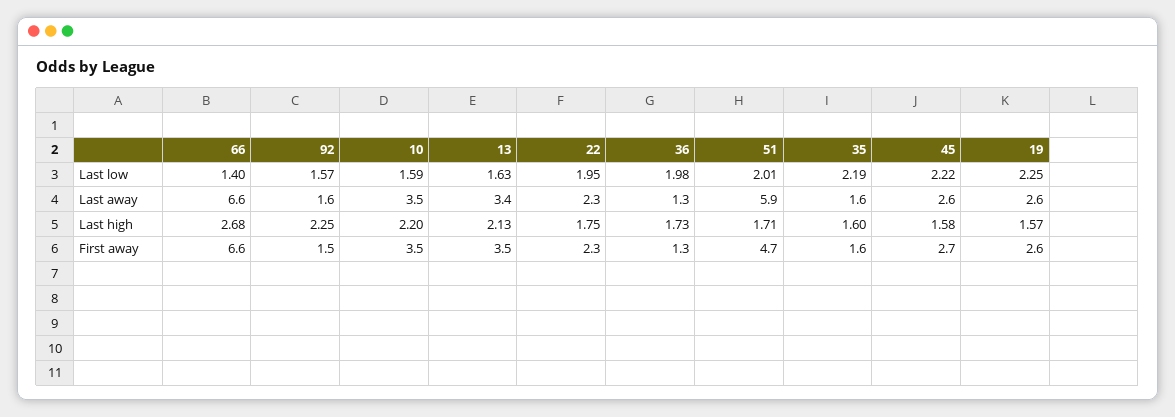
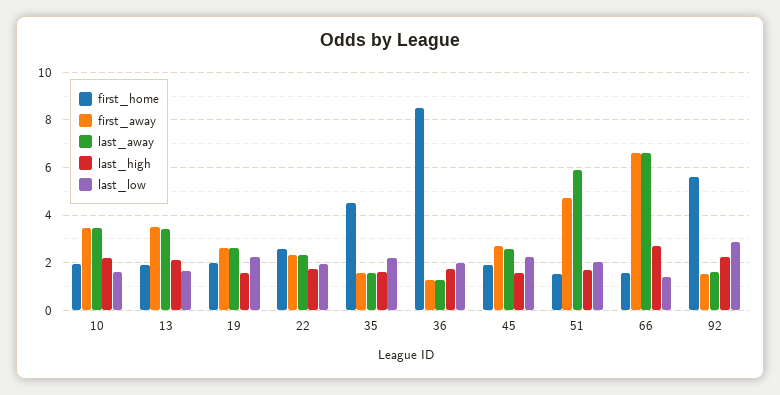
Last low, 92: 1.57 -> 3
first_home, 10: none -> 2
first_home, 13: none -> 2
first_home, 19: none -> 2
first_home, 22: none -> 2.5
first_home, 35: none -> 4.5
first_home, 36: none -> 8.5
first_home, 45: none -> 2
first_home, 51: none -> 1.5
first_home, 66: none -> 1.5
first_home, 92: none -> 5.5

